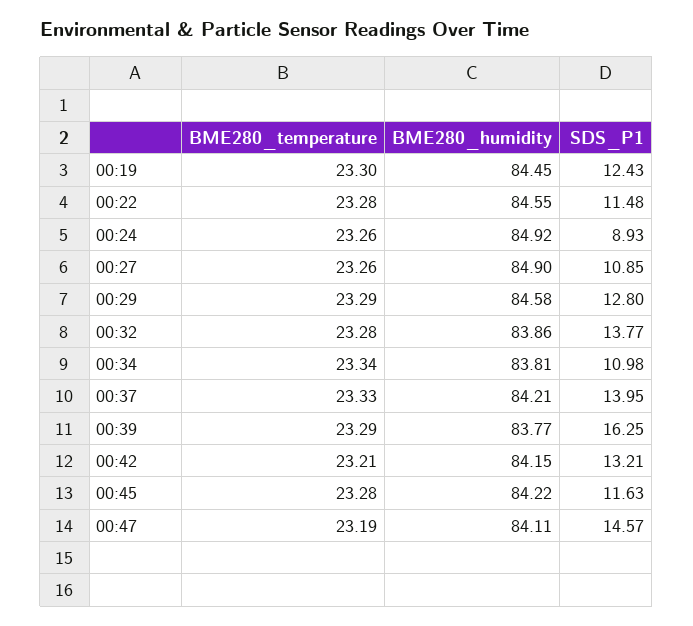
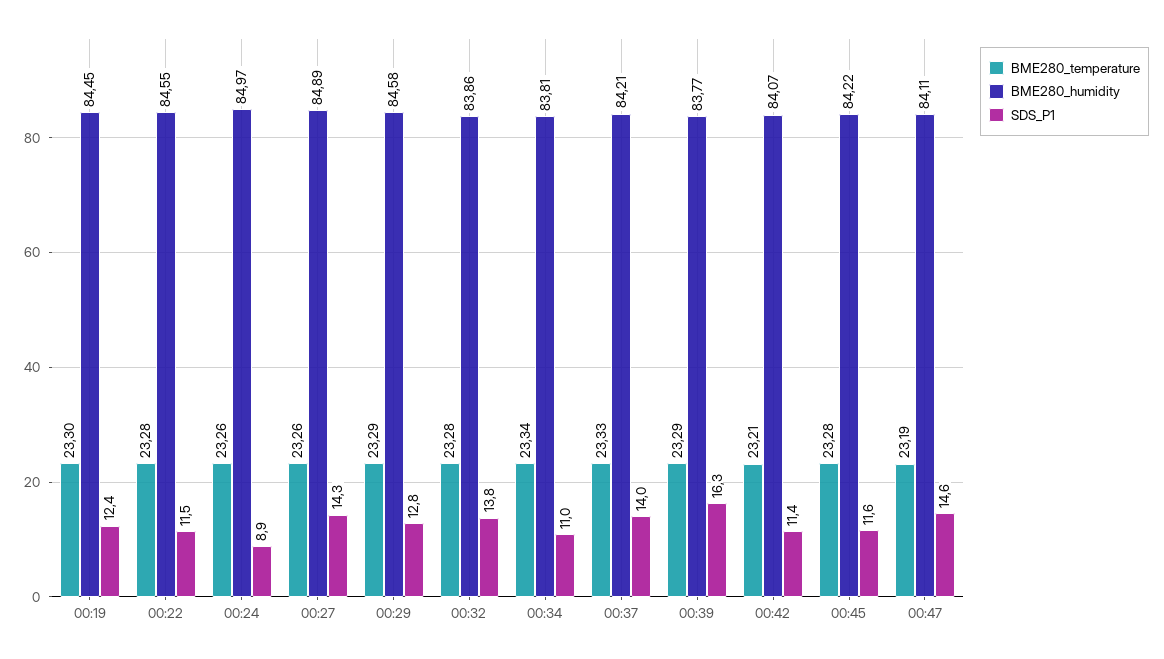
BME280_humidity, 00:24: 84.92 -> 84.97
BME280_humidity, 00:27: 84.9 -> 84.89
SDS_P1, 00:27: 10.85 -> 14.3
BME280_humidity, 00:42: 84.15 -> 84.07
SDS_P1, 00:42: 13.21 -> 11.4

